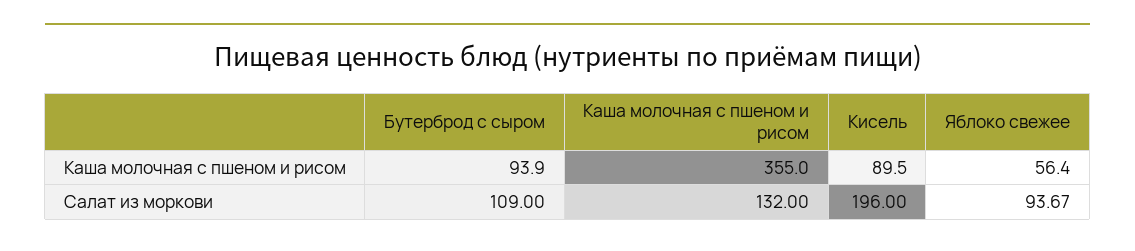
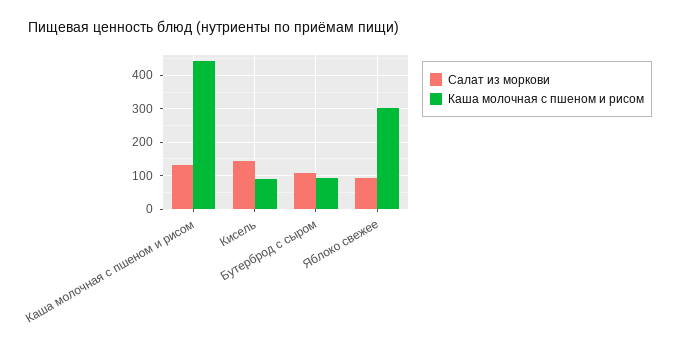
Каша молочная с пшеном и рисом, Каша молочная с пшеном и рисом: 355 -> 440
Каша молочная с пшеном и рисом, Яблоко свежее: 56.4 -> 300
Салат из моркови, Кисель: 196 -> 140

